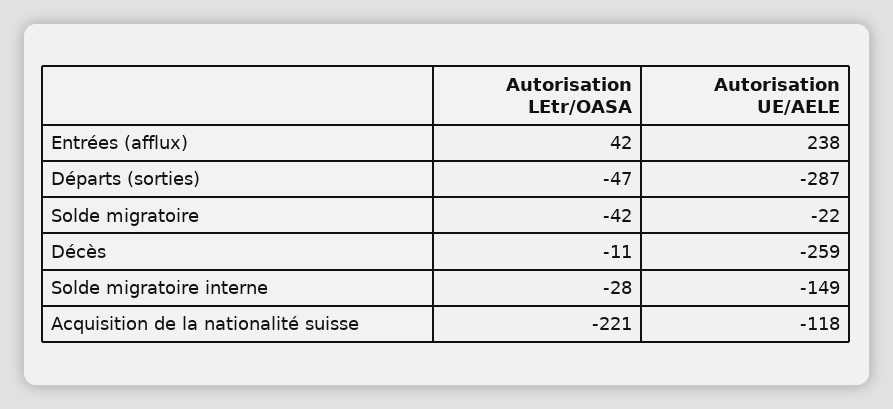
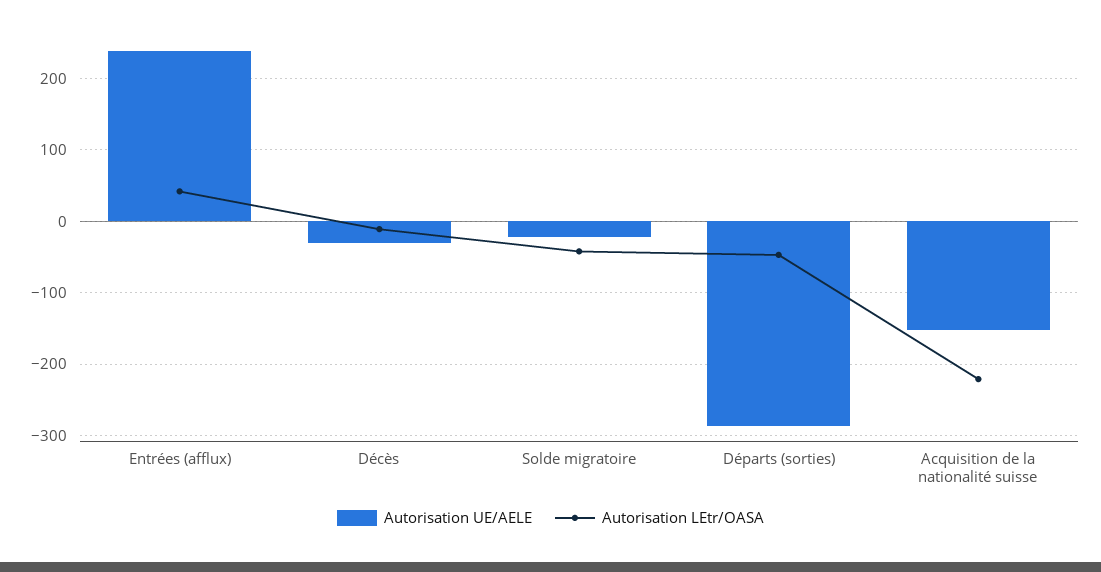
Autorisation UE/AELE, Décès: -259 -> -30
Autorisation LEtr/OASA, Solde migratoire interne: -28 -> none
Autorisation UE/AELE, Solde migratoire interne: -149 -> none
Autorisation UE/AELE, Acquisition de la nationalité suisse: -118 -> -150

